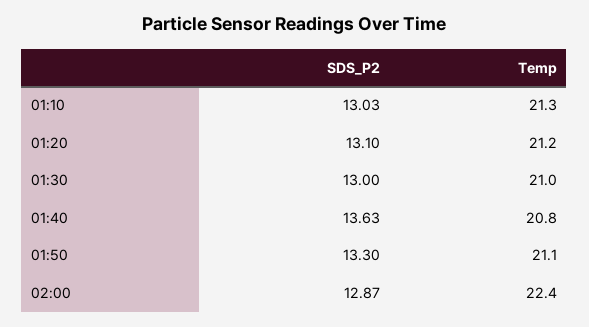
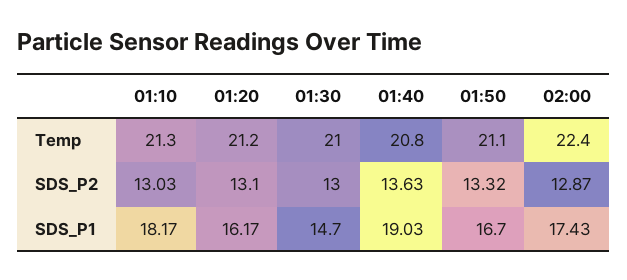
SDS_P2, 01:50: 13.3 -> 13.32
SDS_P1, 01:10: none -> 18.17
SDS_P1, 01:20: none -> 16.17
SDS_P1, 01:30: none -> 14.7
SDS_P1, 01:40: none -> 19.03
SDS_P1, 01:50: none -> 16.7
SDS_P1, 02:00: none -> 17.43

